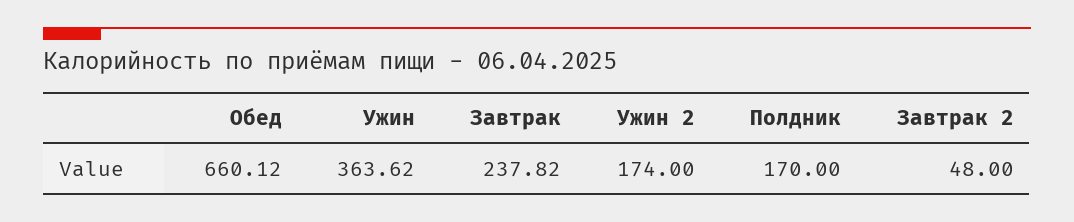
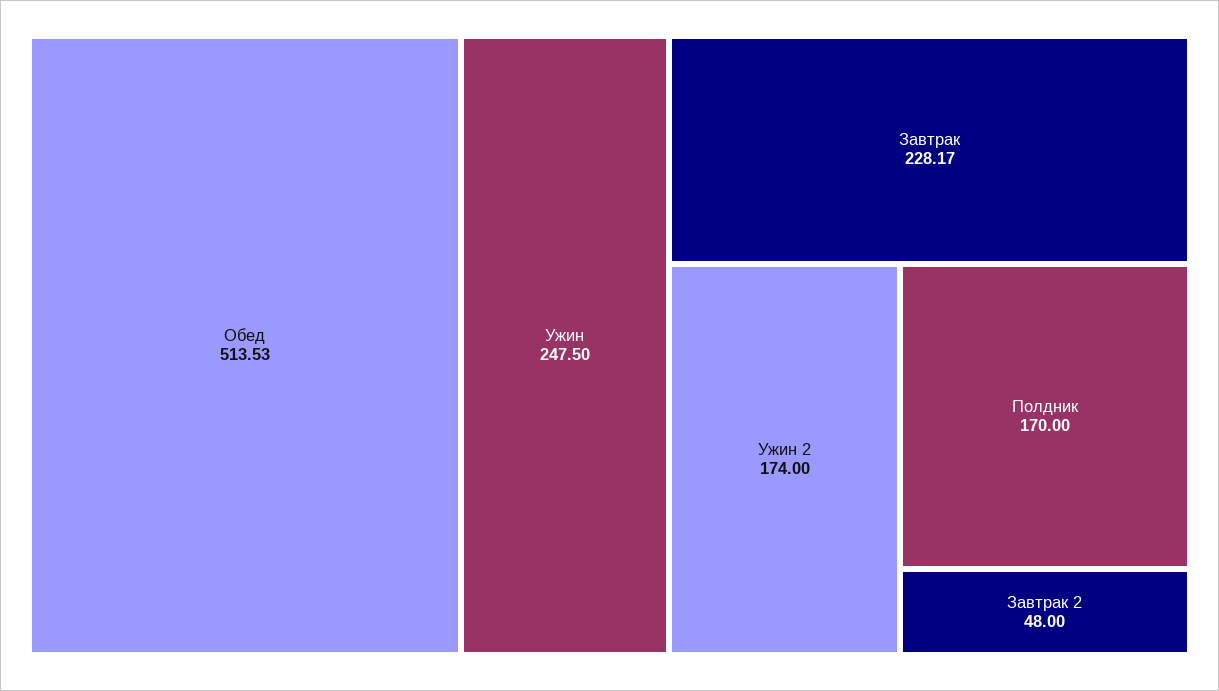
Обед: 660.12 -> 513.53
Ужин: 363.62 -> 247.5
Завтрак: 237.82 -> 228.17

